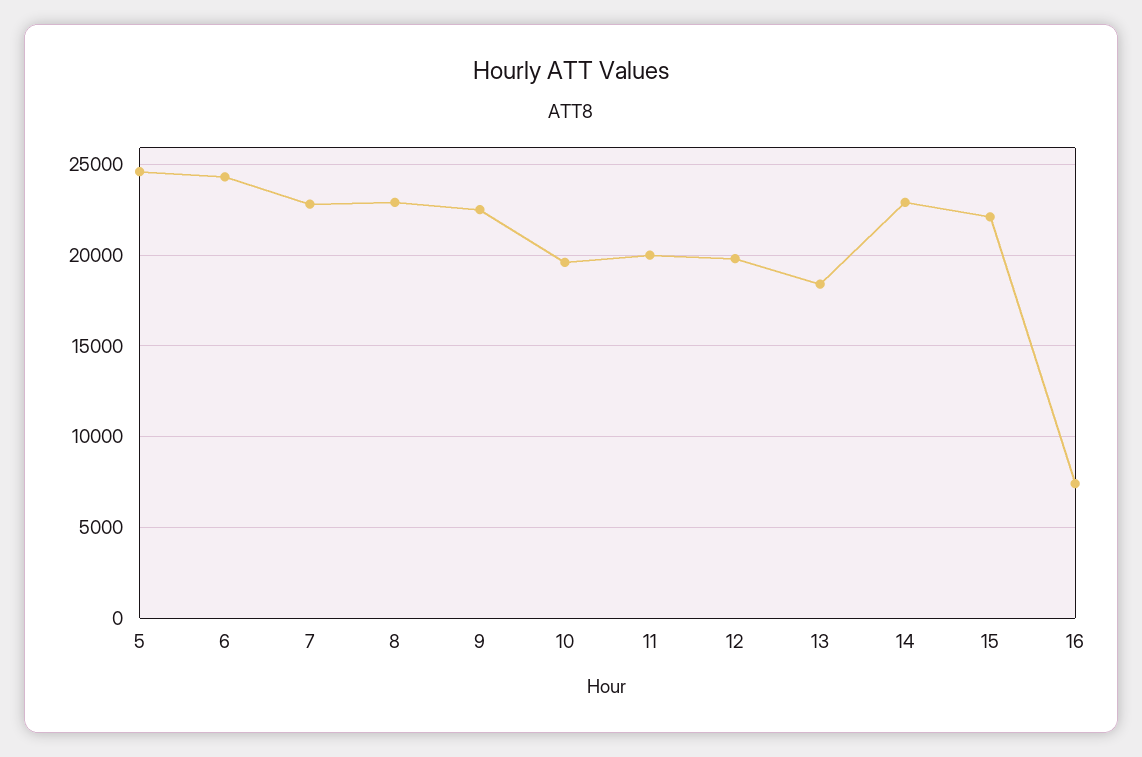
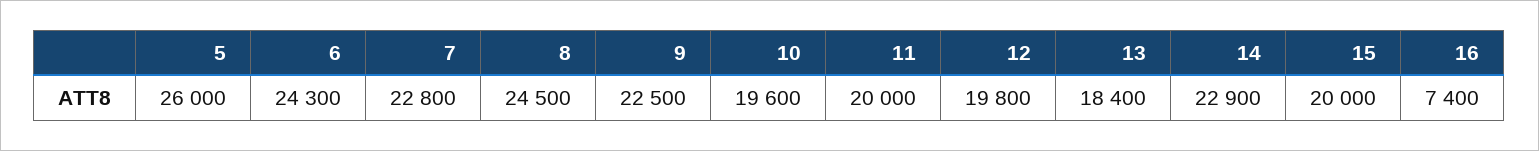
5: 24500 -> 26000
8: 23000 -> 24500
15: 22000 -> 20000

